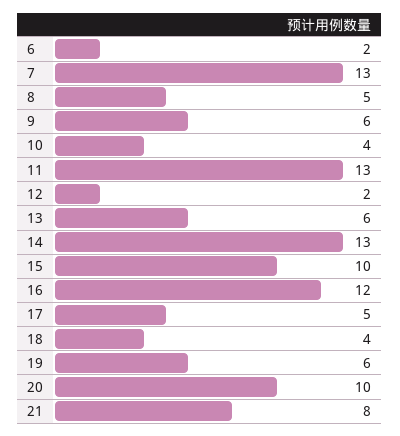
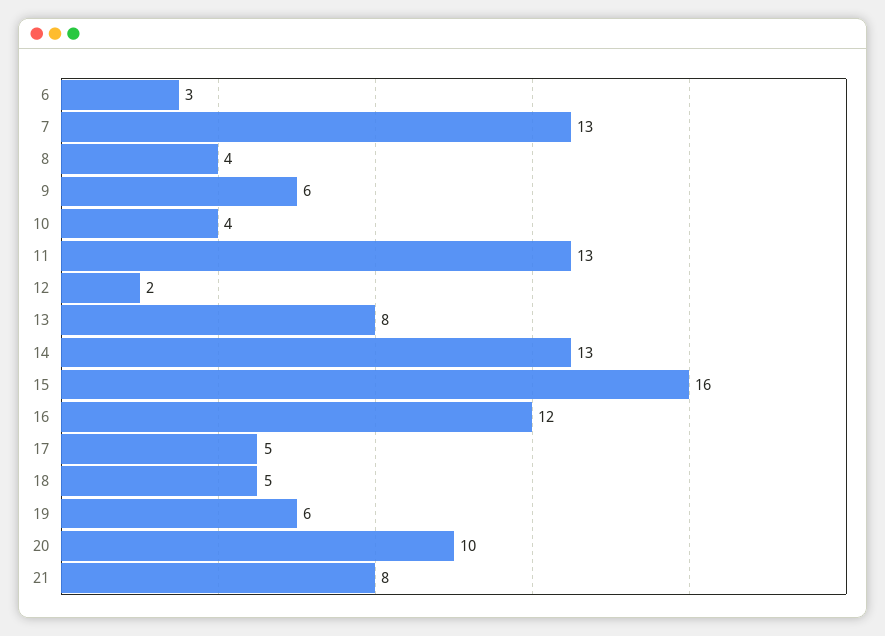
6: 2 -> 3
8: 5 -> 4
13: 6 -> 8
15: 10 -> 16
18: 4 -> 5

